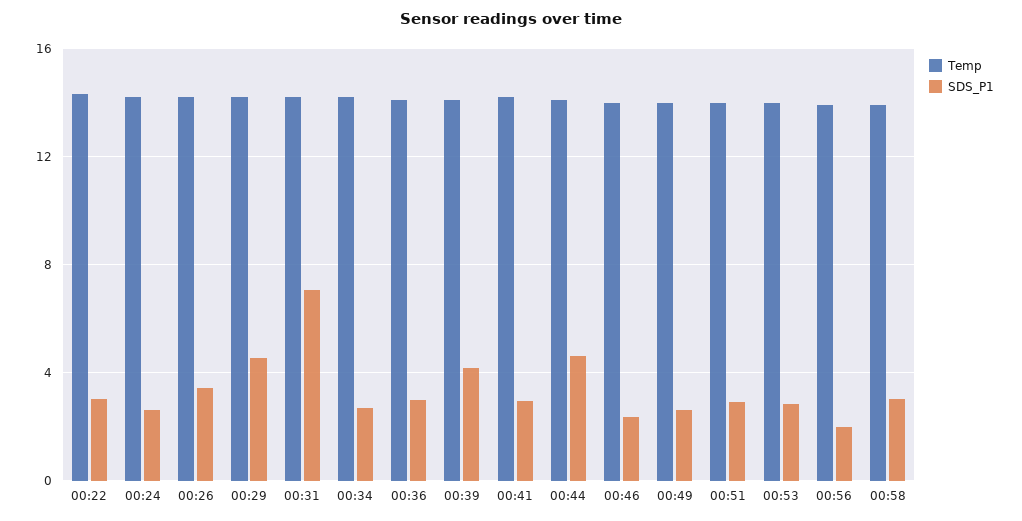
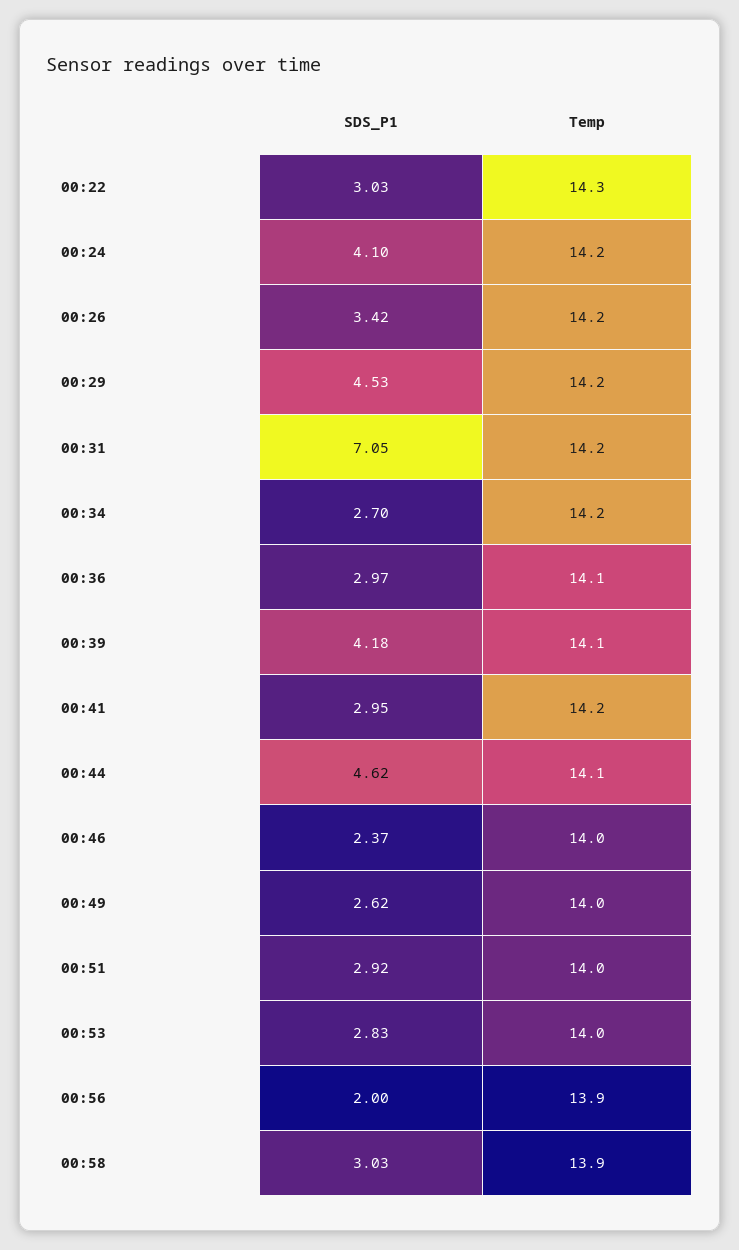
SDS_P1, 00:24: 2.5 -> 4.1

